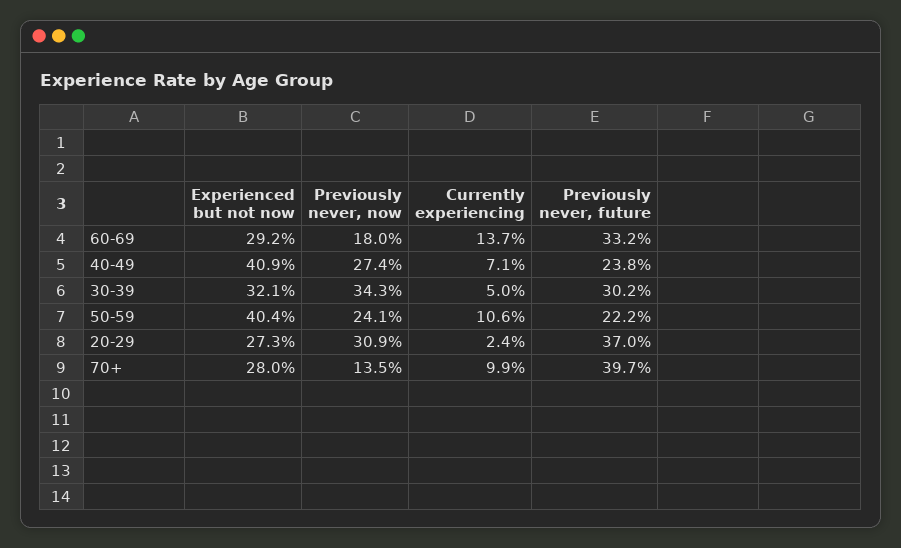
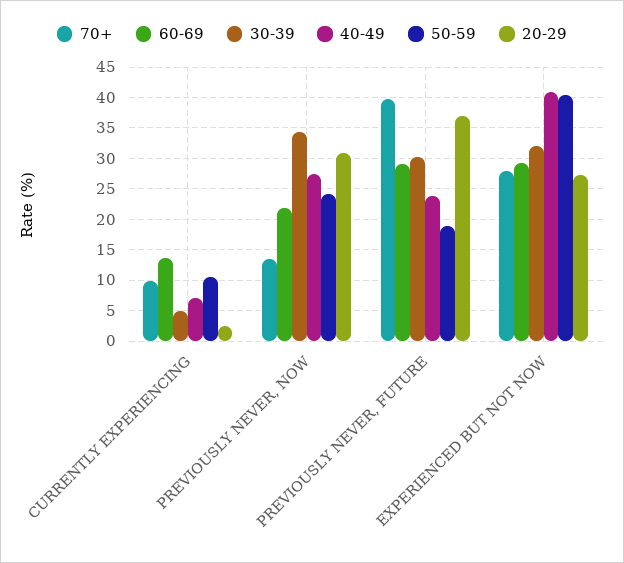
60-69, Previously never, now: 18 -> 22
60-69, Previously never, future: 33.2 -> 29
50-59, Previously never, future: 22.2 -> 19

